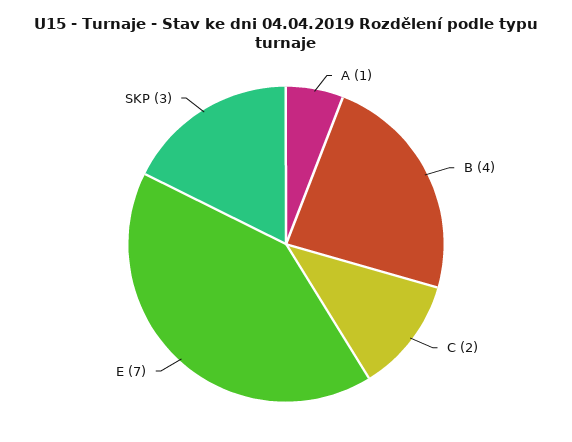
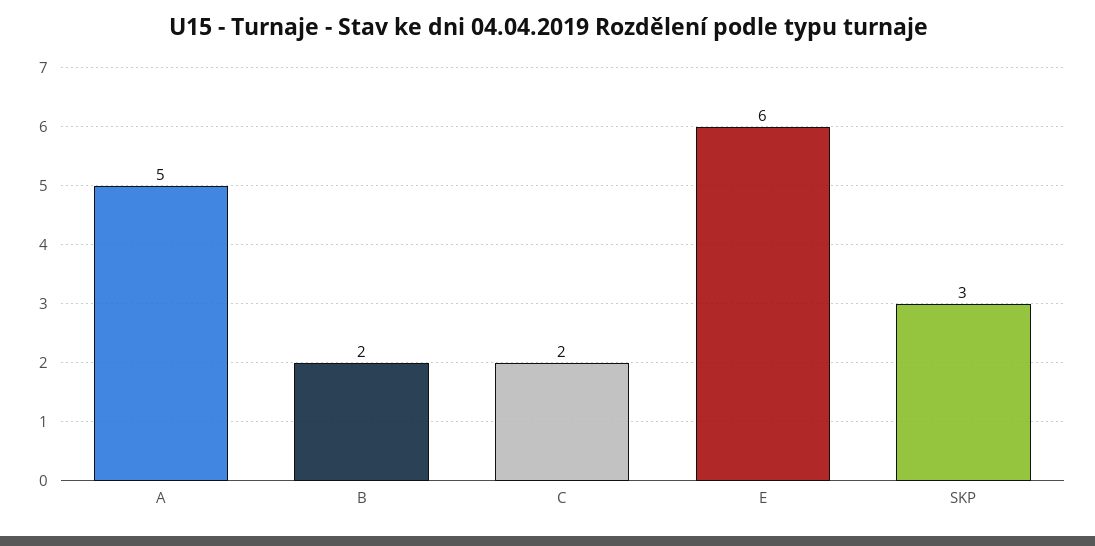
A: 1 -> 5
B: 4 -> 2
E: 7 -> 6

